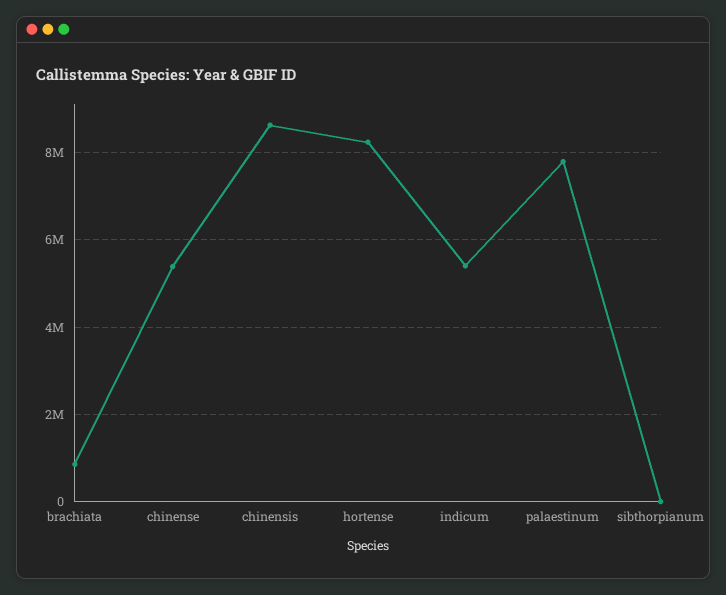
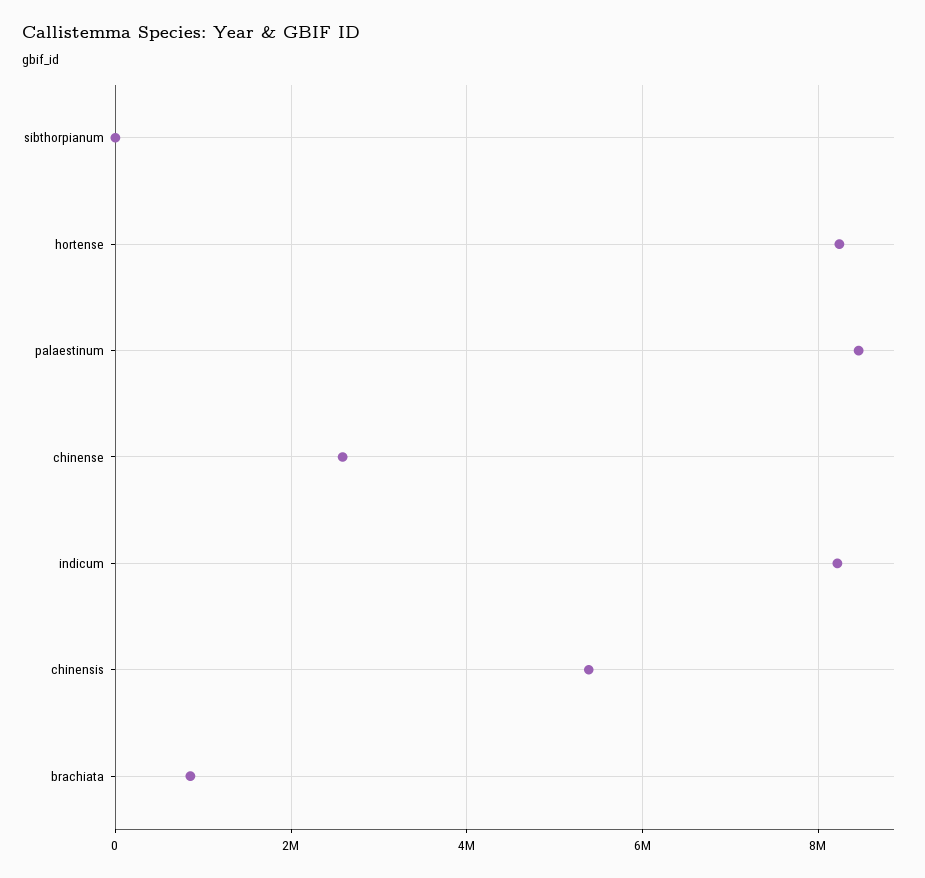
chinense: 5400000 -> 2600000
chinensis: 8600000 -> 5400000
indicum: 5400000 -> 8200000
palaestinum: 7800000 -> 8400000

